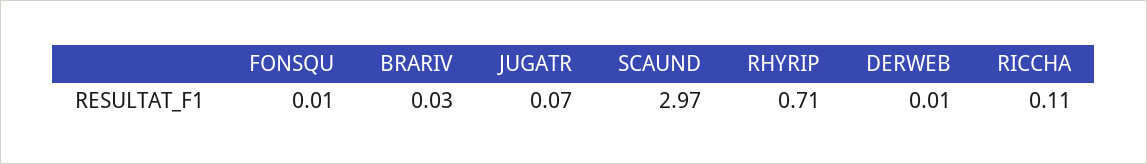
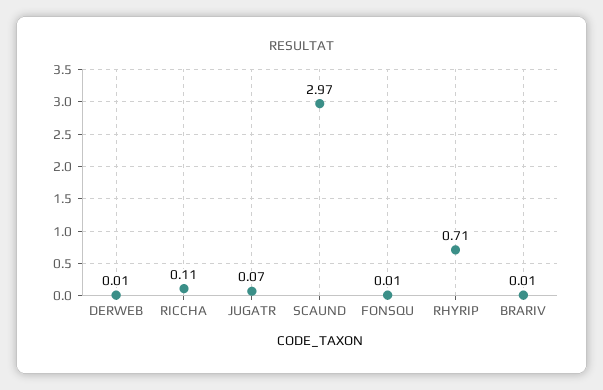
BRARIV: 0.03 -> 0.01

